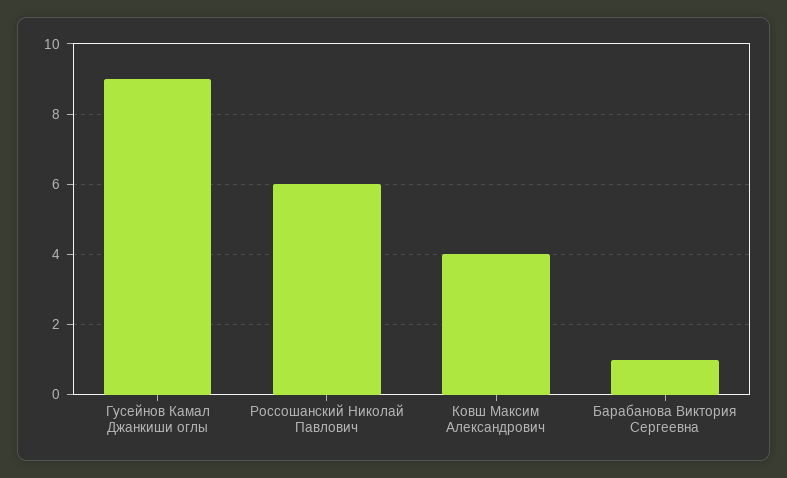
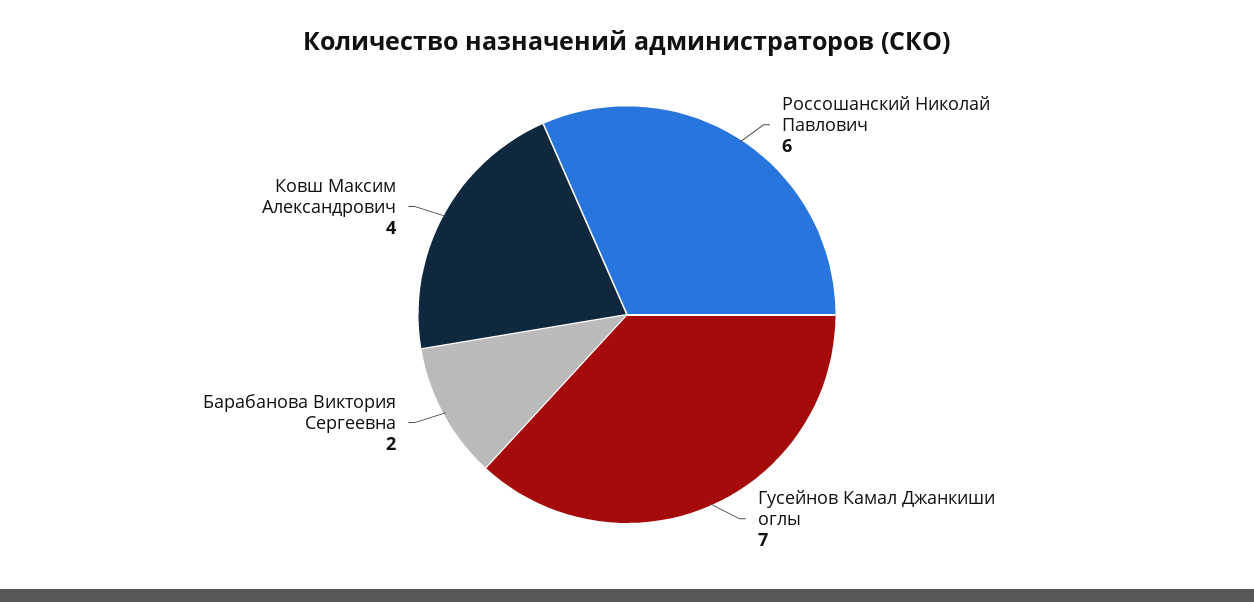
Гусейнов Камал Джанкиши оглы: 9 -> 7
Барабанова Виктория Сергеевна: 1 -> 2

